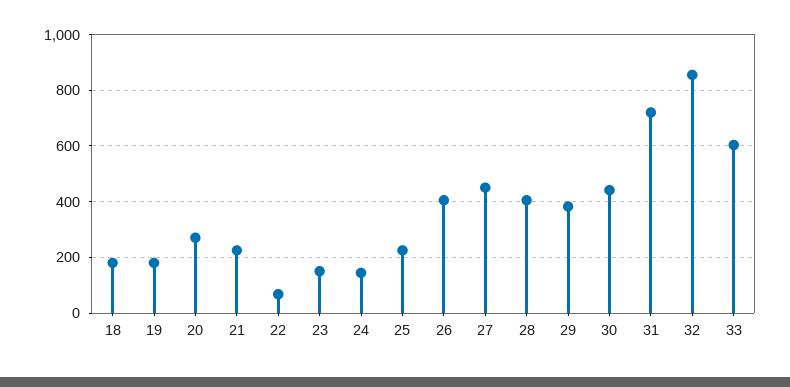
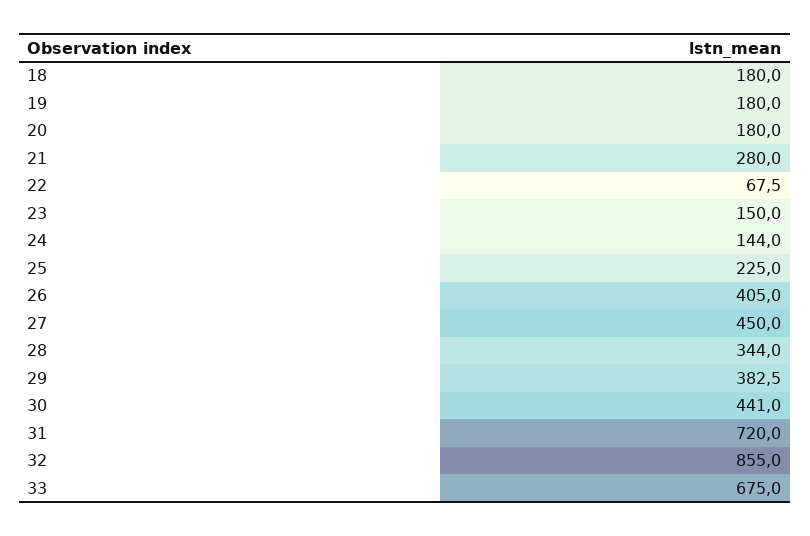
20: 275 -> 180
21: 225 -> 280
28: 400 -> 344
33: 600 -> 675

